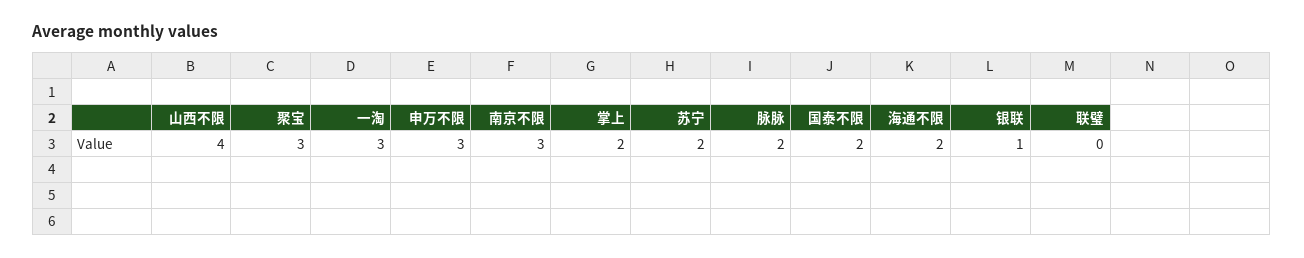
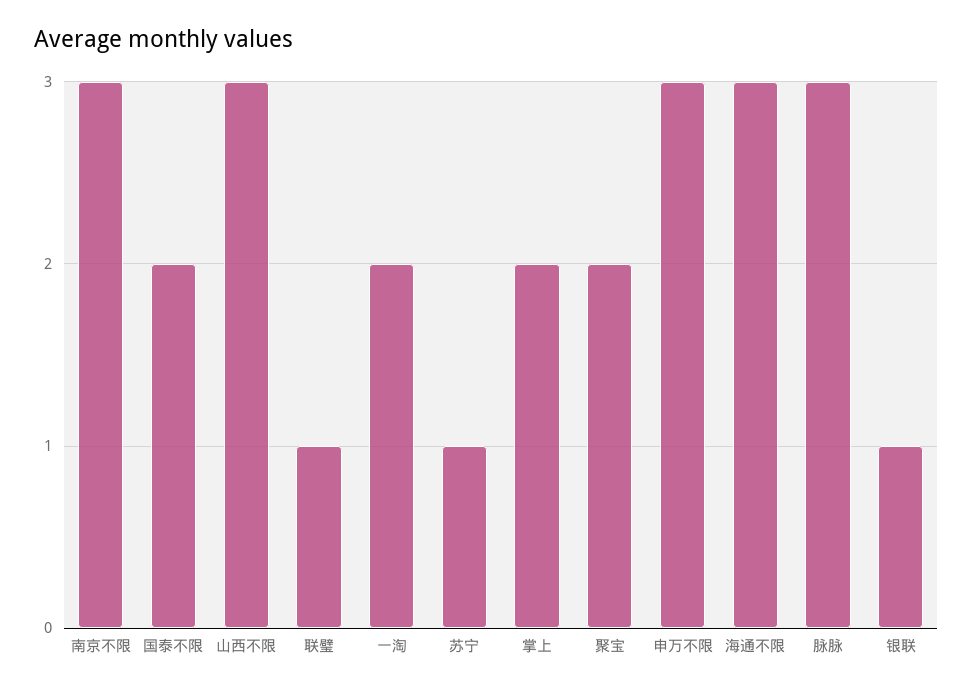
山西不限: 4 -> 3
聚宝: 3 -> 2
一淘: 3 -> 2
苏宁: 2 -> 1
脉脉: 2 -> 3
海通不限: 2 -> 3
联璧: 0 -> 1

